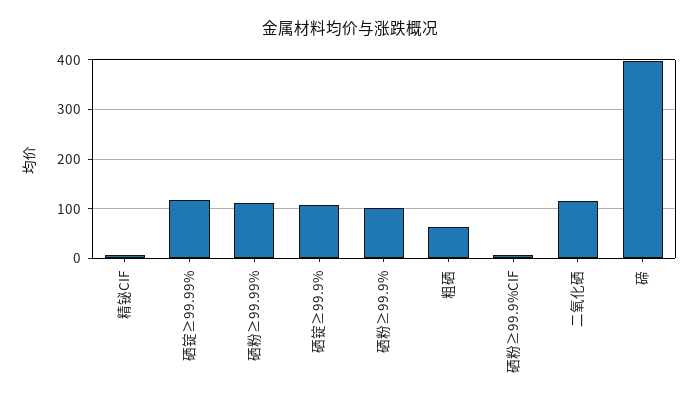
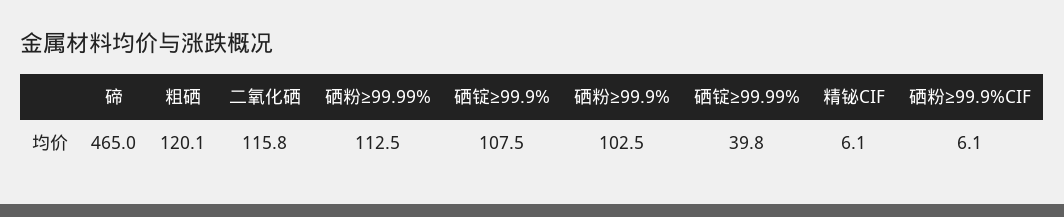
硒锭≥99.99%: 120 -> 39.8
粗硒: 60 -> 120.1
碲: 400 -> 465

